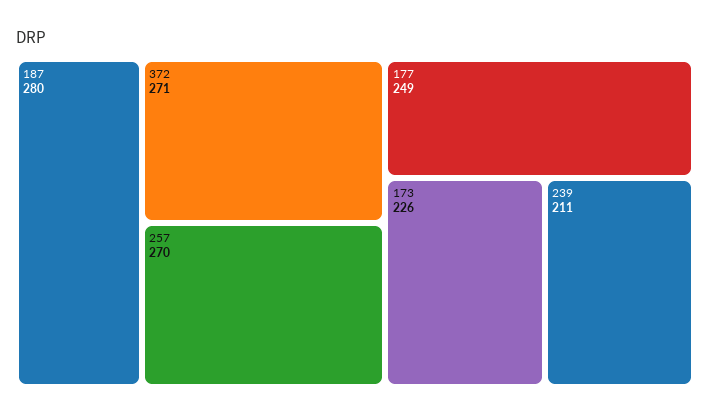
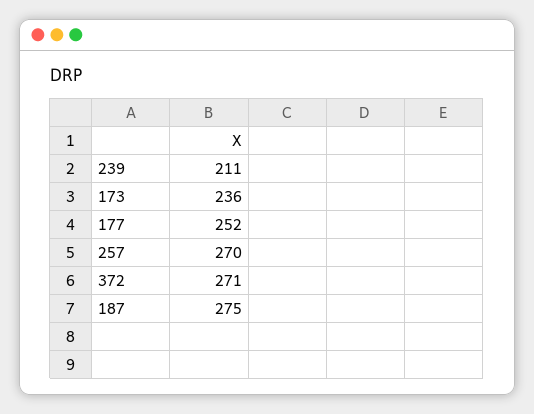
187: 280 -> 275
177: 249 -> 252
173: 226 -> 236

